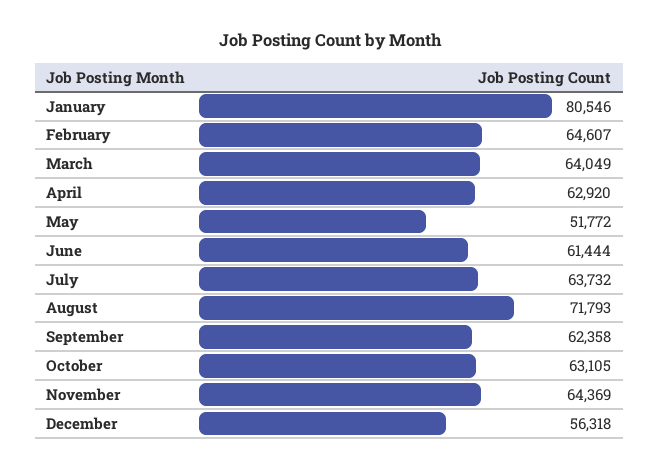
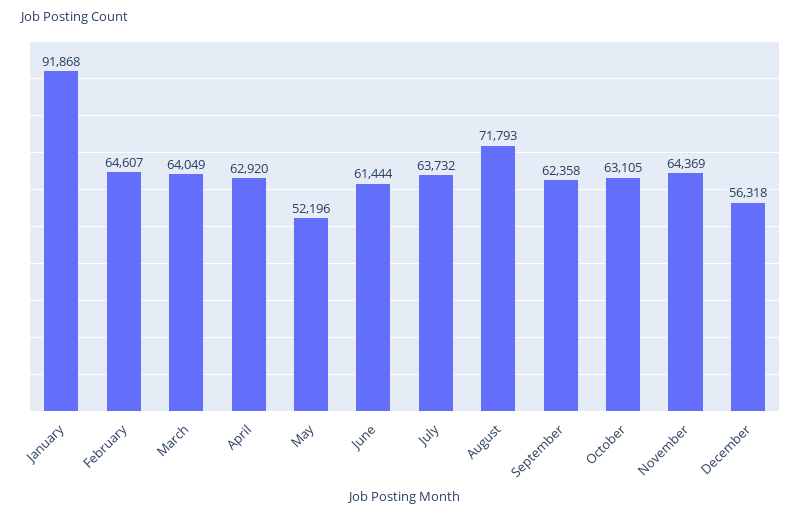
January: 80546 -> 91868
May: 51772 -> 52196

